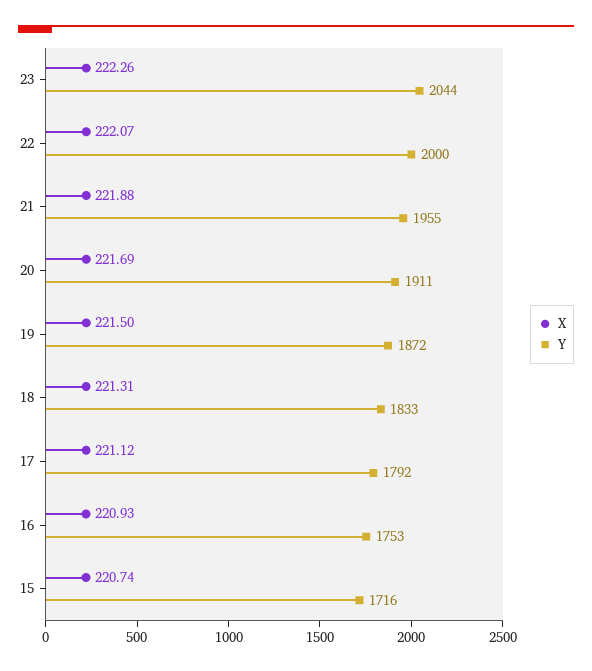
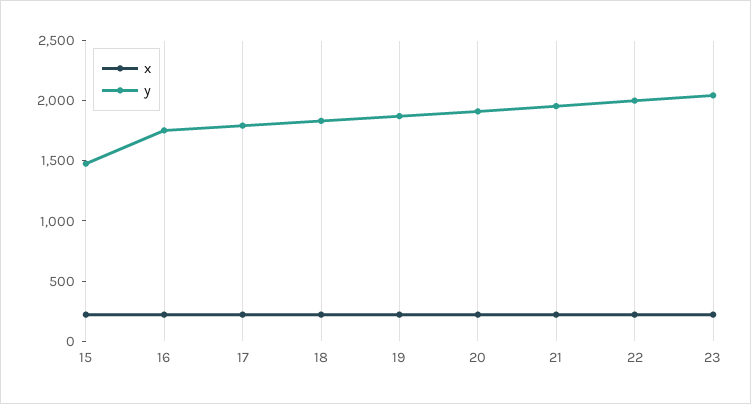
Y, 15: 1716 -> 1500

